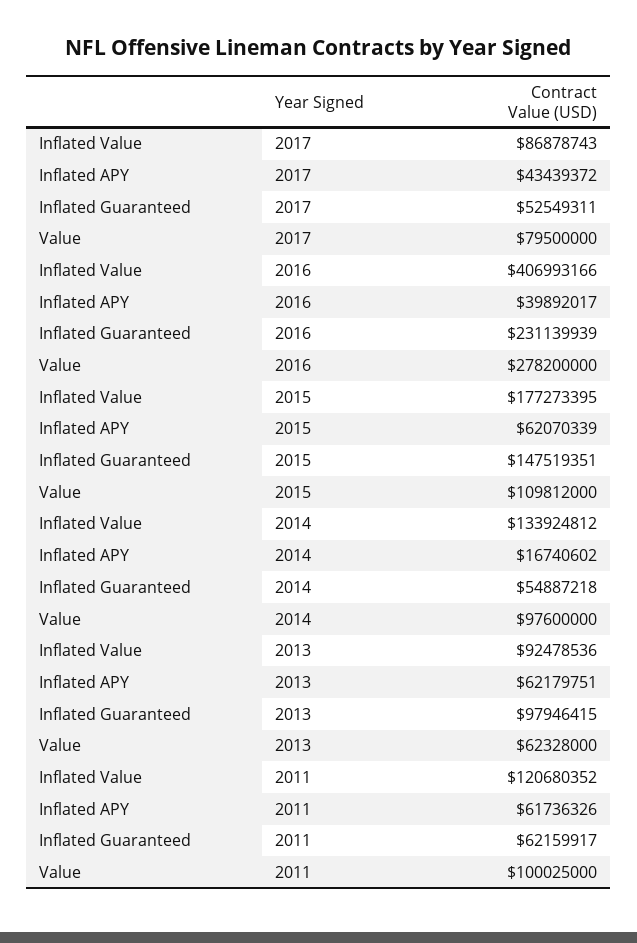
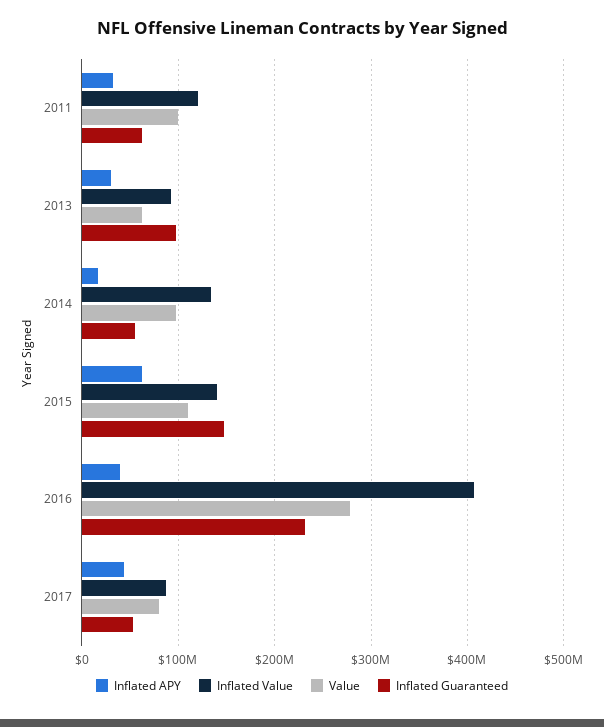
Inflated Value, 2015: 177273395 -> 140000000
Inflated APY, 2013: 62179751 -> 30000000
Inflated APY, 2011: 61736326 -> 30000000

